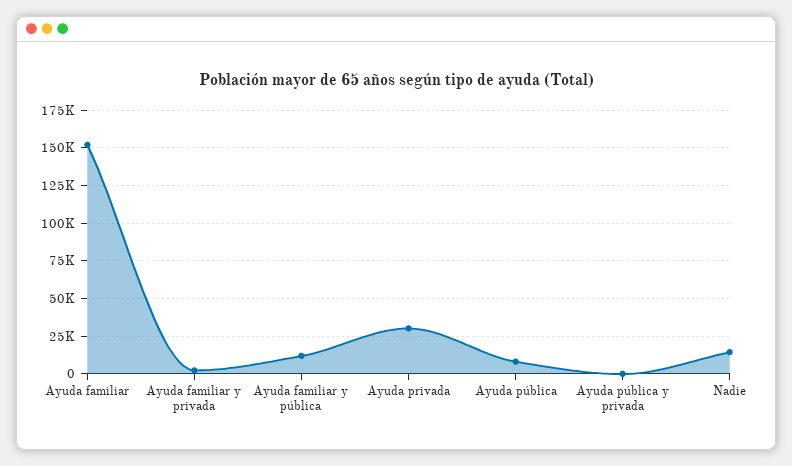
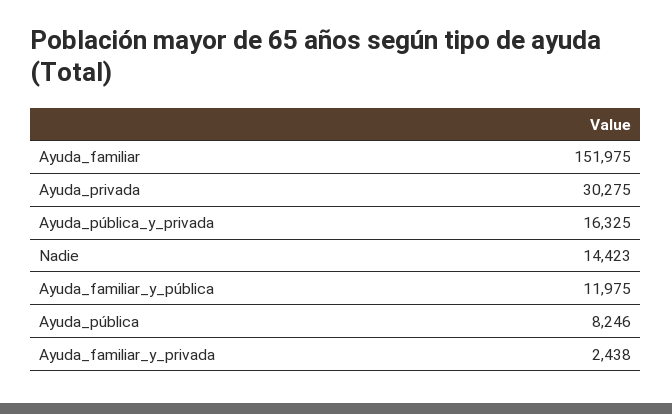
Ayuda pública y privada: 0 -> 16325

